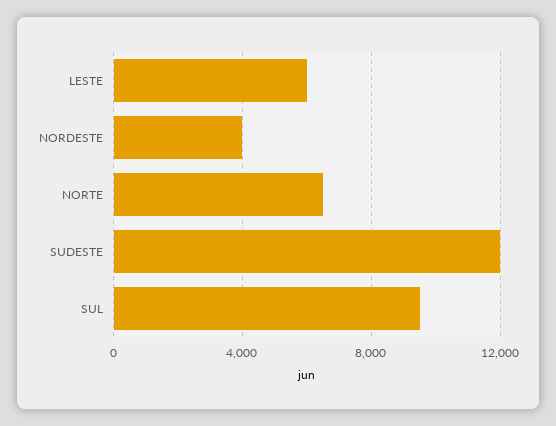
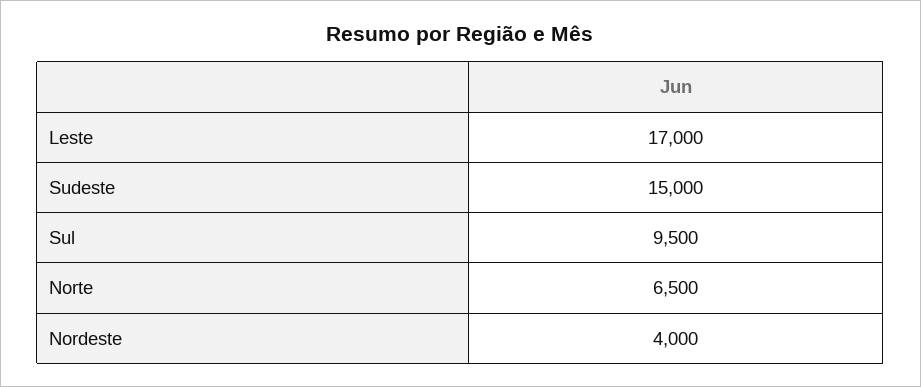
LESTE: 6000 -> 17000
SUDESTE: 12000 -> 15000

